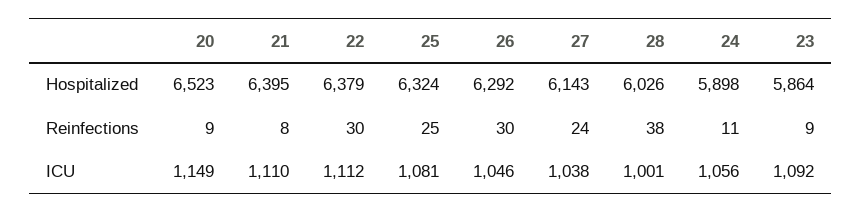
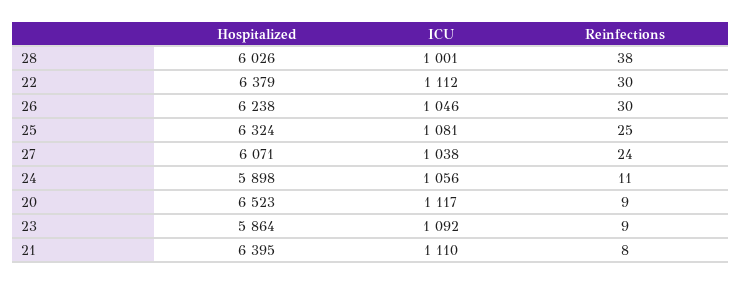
26, Hospitalized: 6292 -> 6238
27, Hospitalized: 6143 -> 6071
20, ICU: 1149 -> 1117

